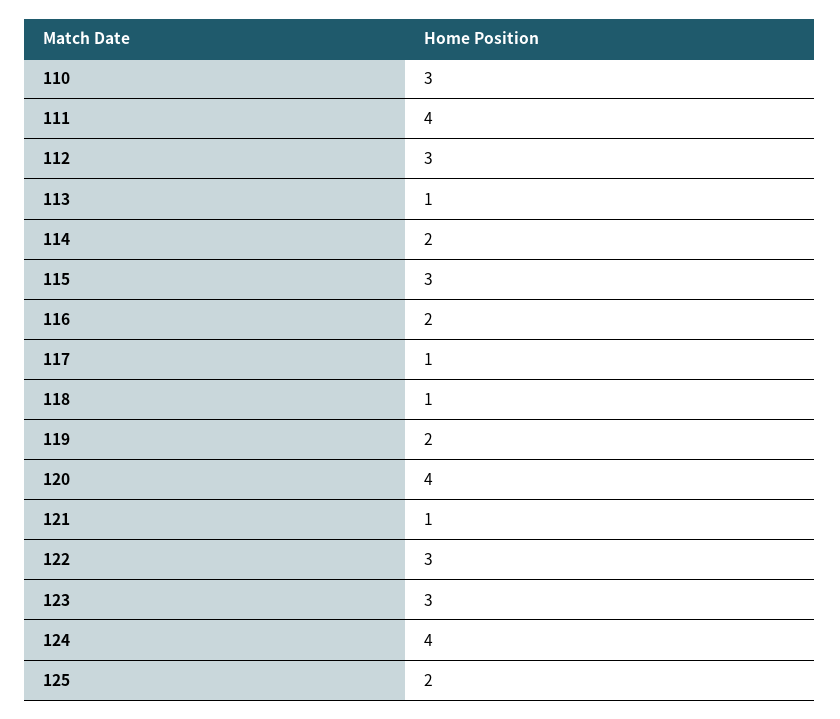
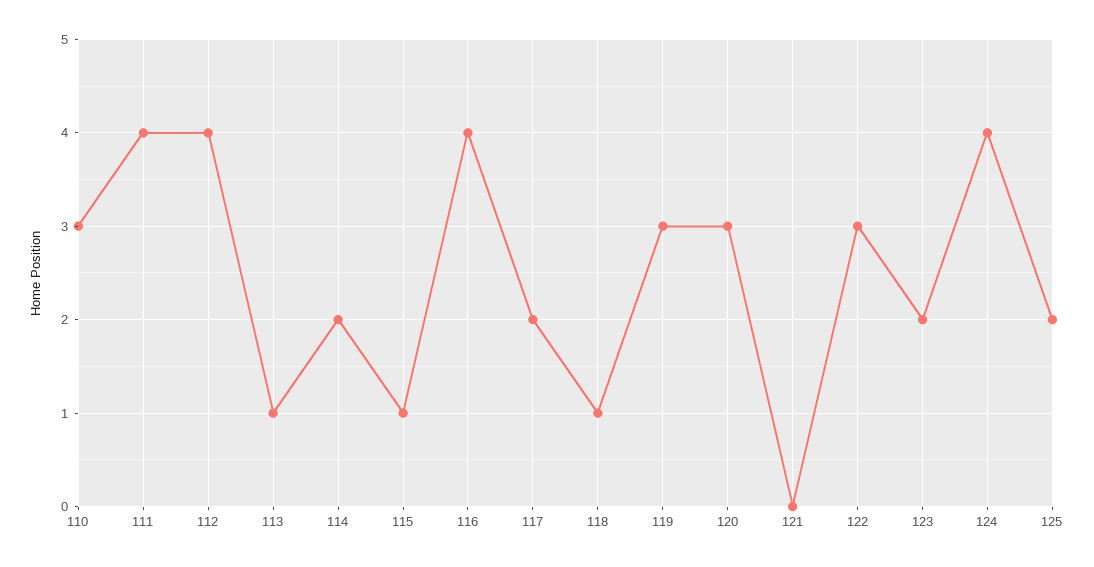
112: 3 -> 4
115: 3 -> 1
116: 2 -> 4
117: 1 -> 2
119: 2 -> 3
120: 4 -> 3
121: 1 -> 0
123: 3 -> 2

